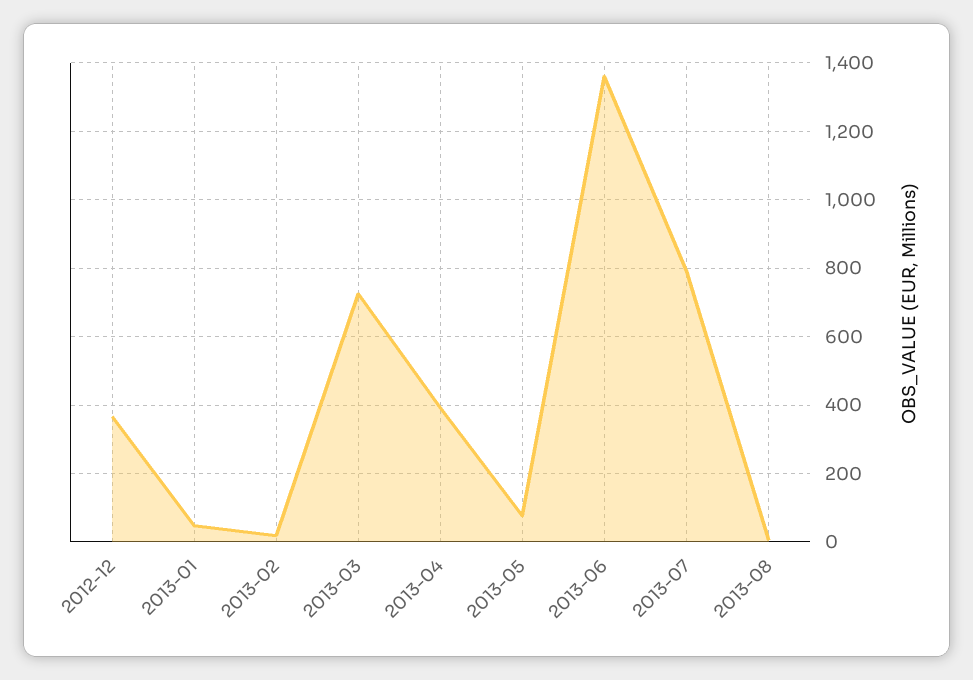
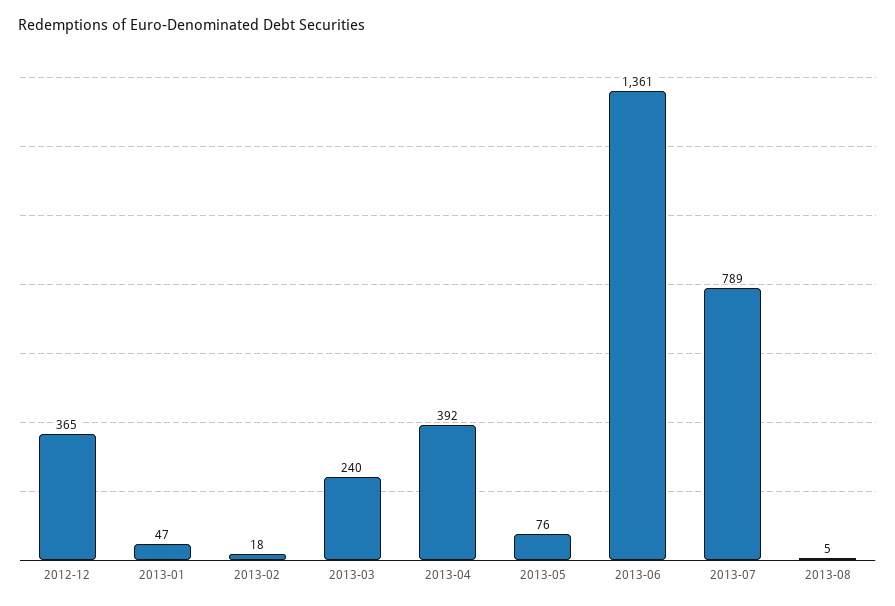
2013-03: 720 -> 240

